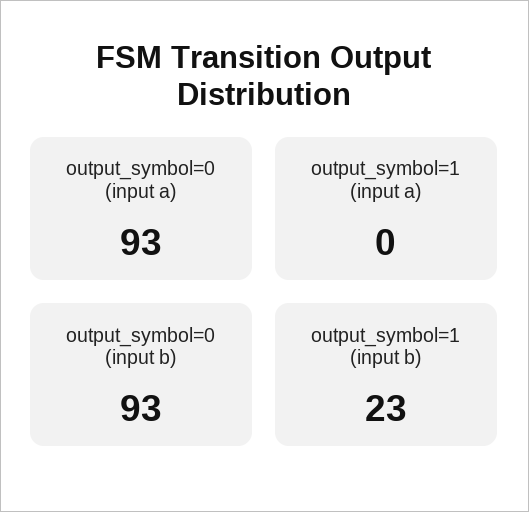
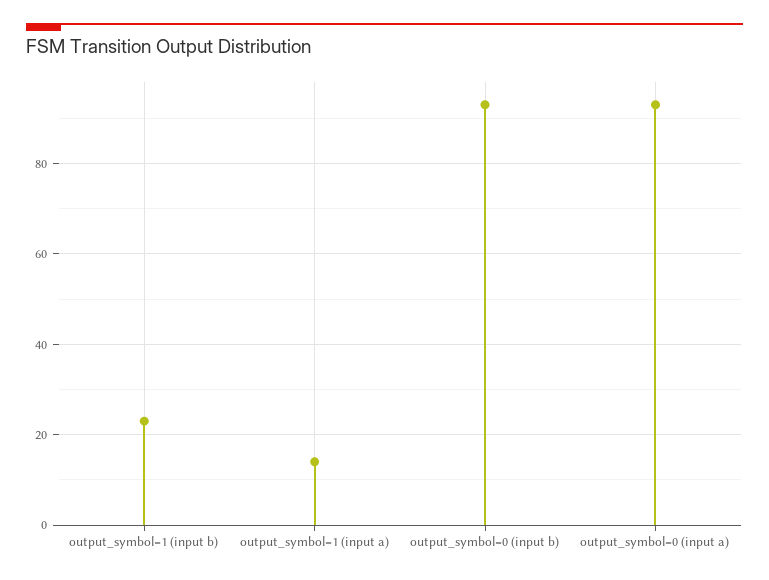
output_symbol=1 (input a): 0 -> 15

